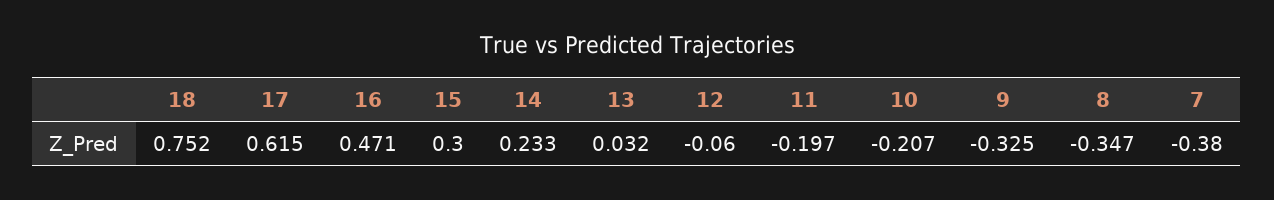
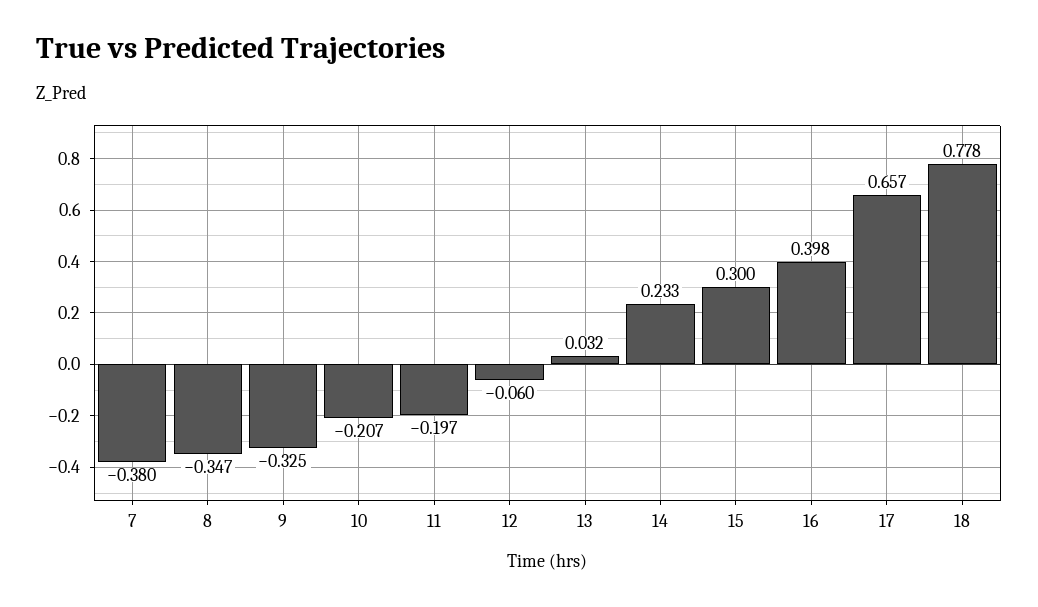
18: 0.752 -> 0.778
17: 0.615 -> 0.657
16: 0.471 -> 0.398

